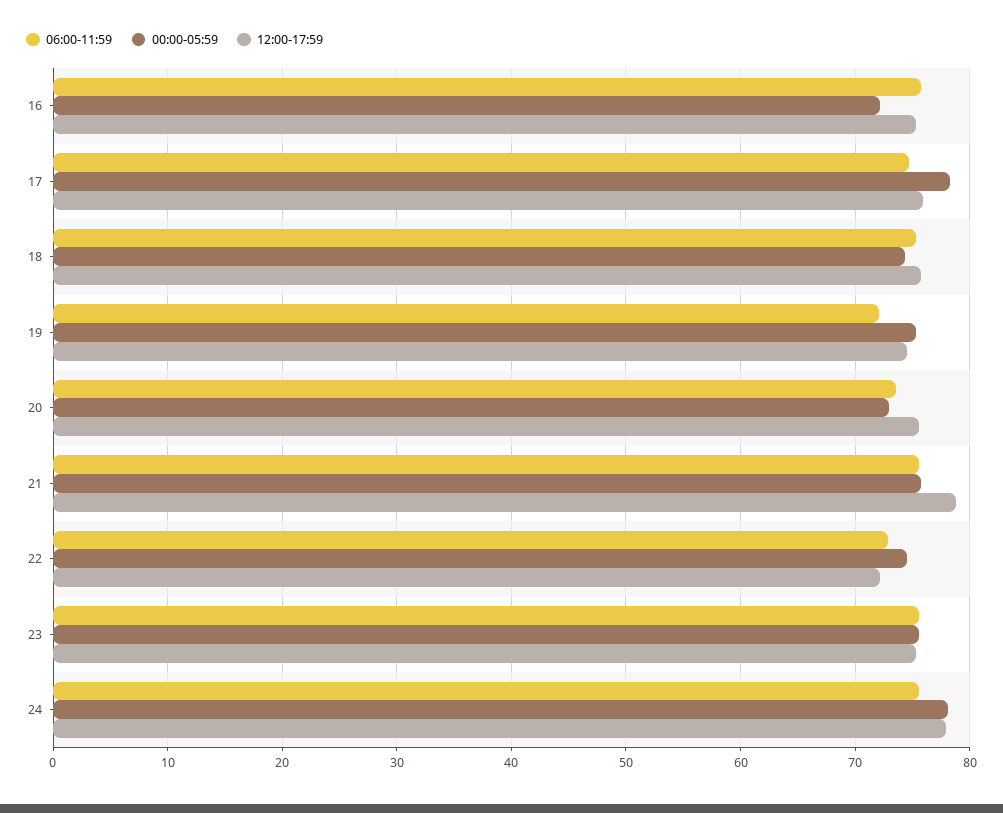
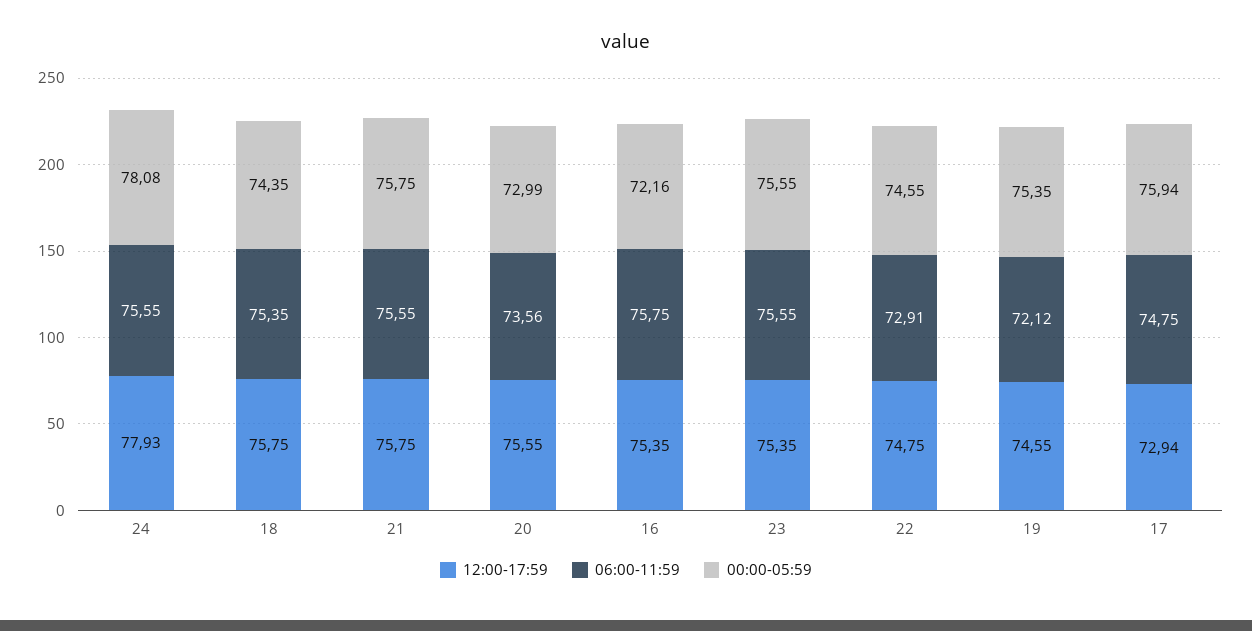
00:00-05:59, 17: 78 -> 75.94
12:00-17:59, 17: 76 -> 72.94
12:00-17:59, 21: 79 -> 75.75
12:00-17:59, 22: 72 -> 74.75

